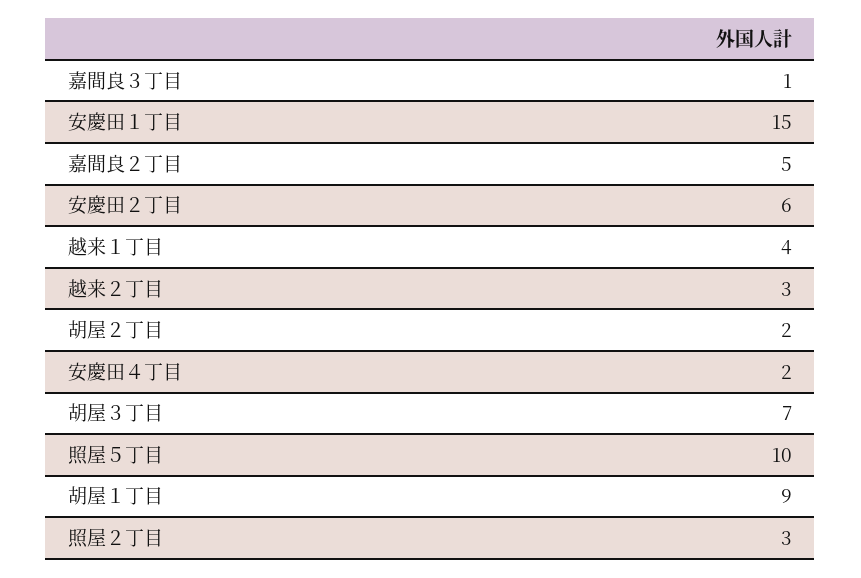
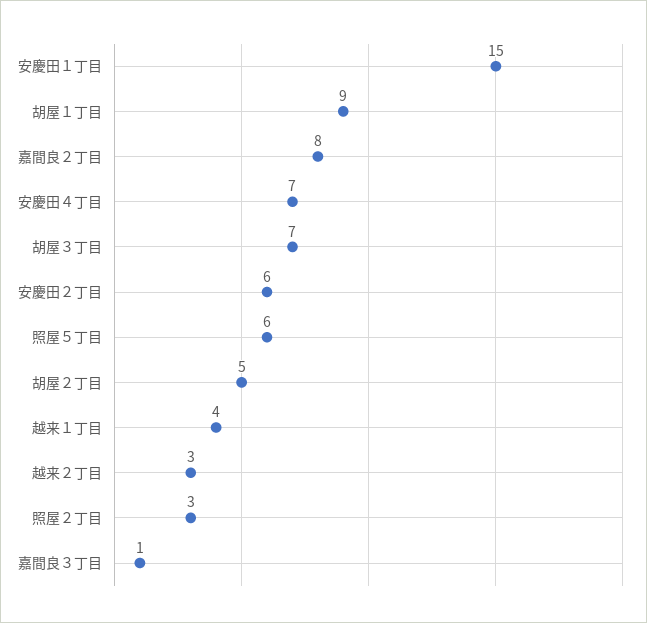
嘉間良２丁目: 5 -> 8
胡屋２丁目: 2 -> 5
安慶田４丁目: 2 -> 7
照屋５丁目: 10 -> 6

